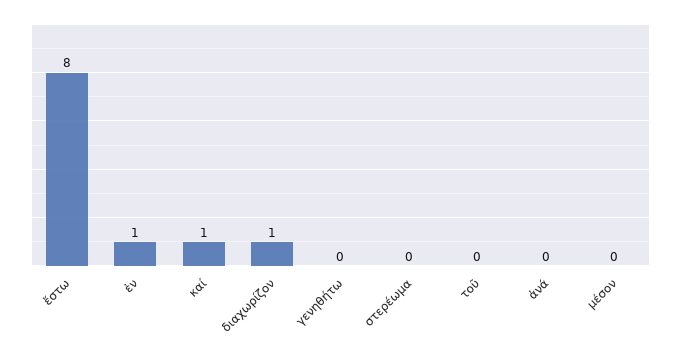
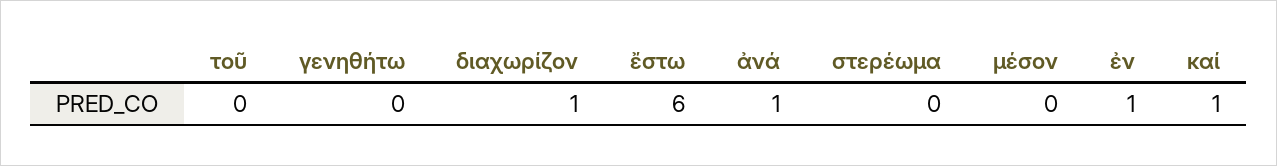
ἔστω: 8 -> 6
ἀνά: 0 -> 1

